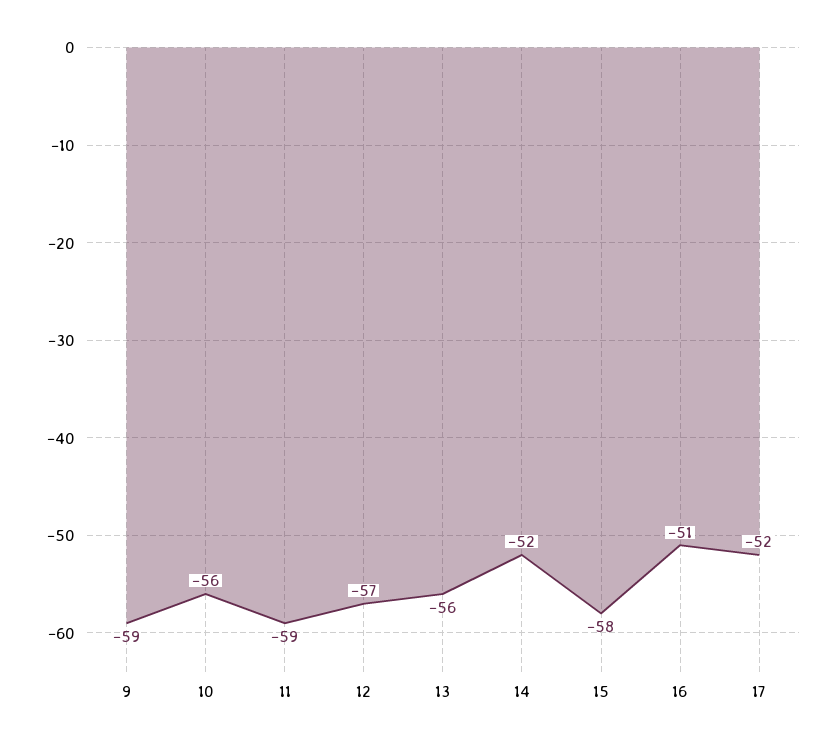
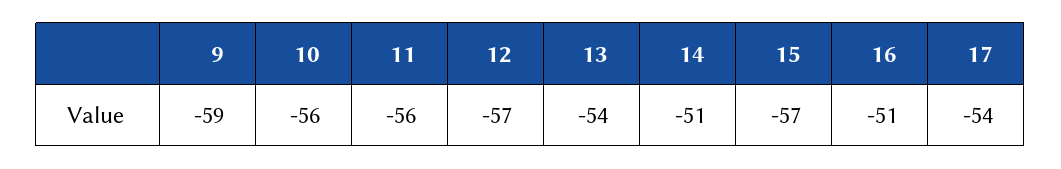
11: -59 -> -56
13: -56 -> -54
14: -52 -> -51
15: -58 -> -57
17: -52 -> -54

